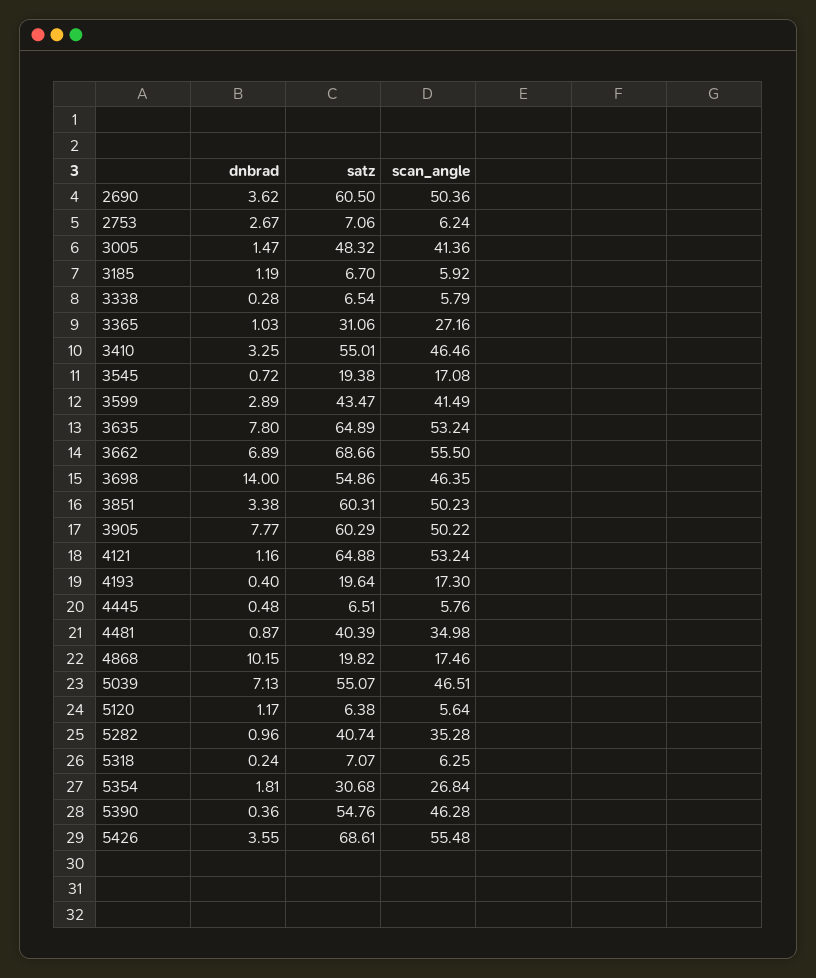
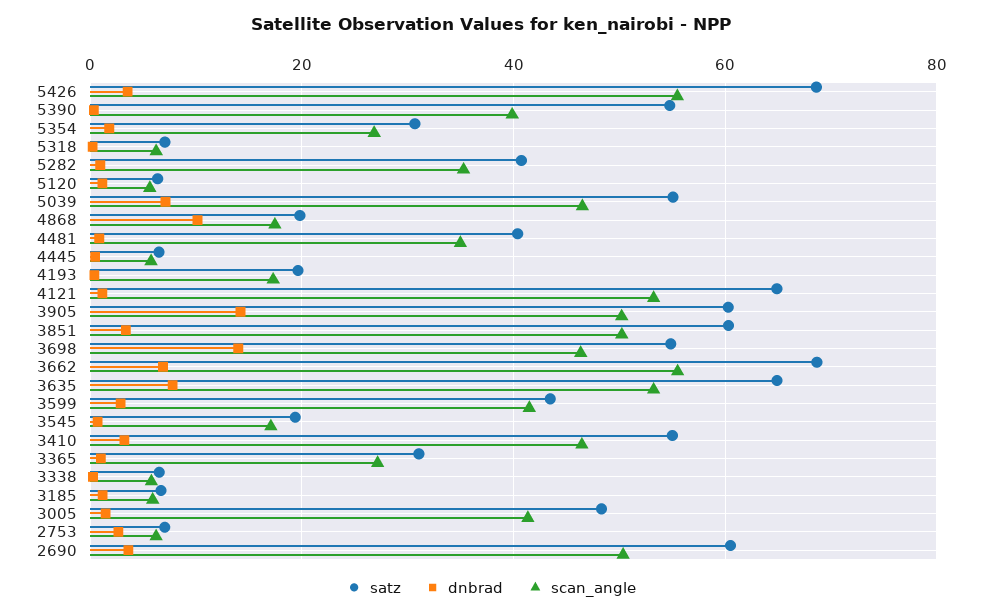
dnbrad, 3905: 7.77 -> 14
scan_angle, 5390: 46.28 -> 40

